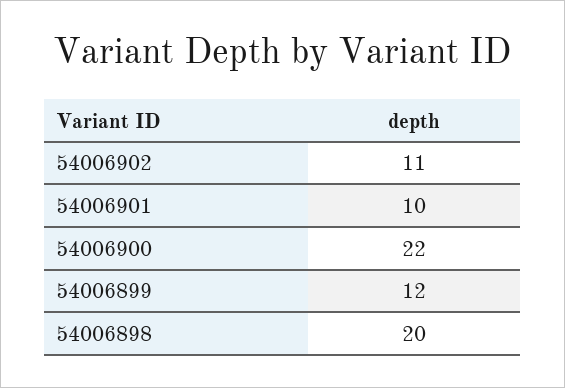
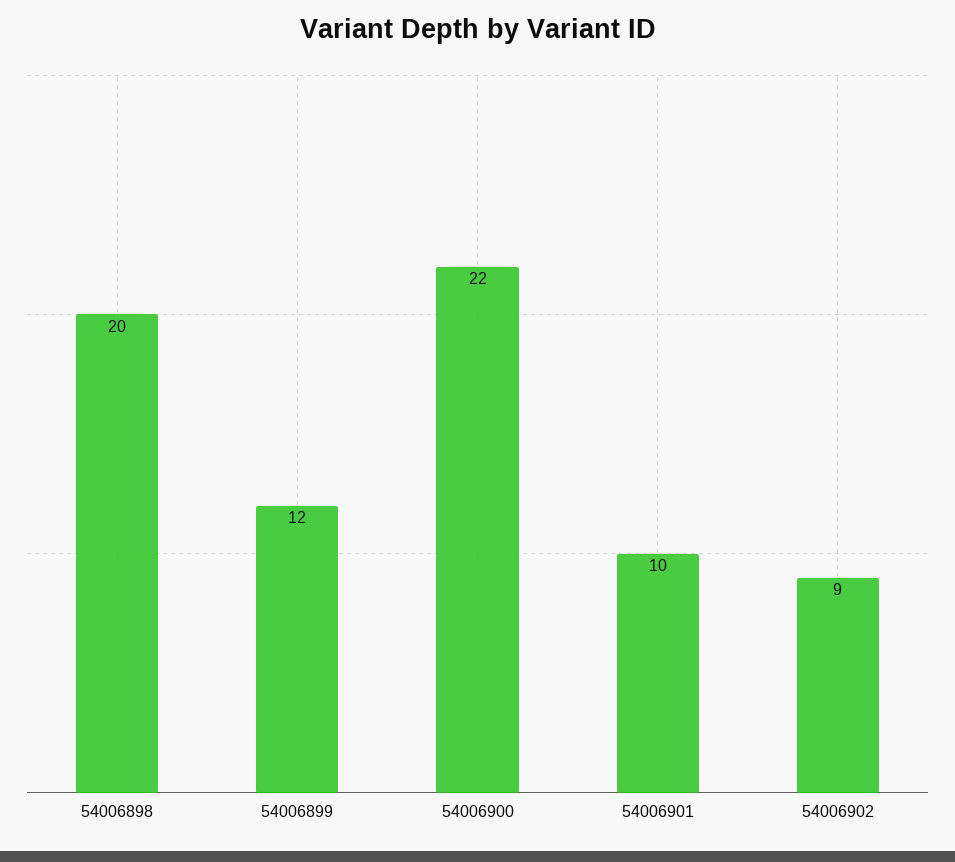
54006902: 11 -> 9

